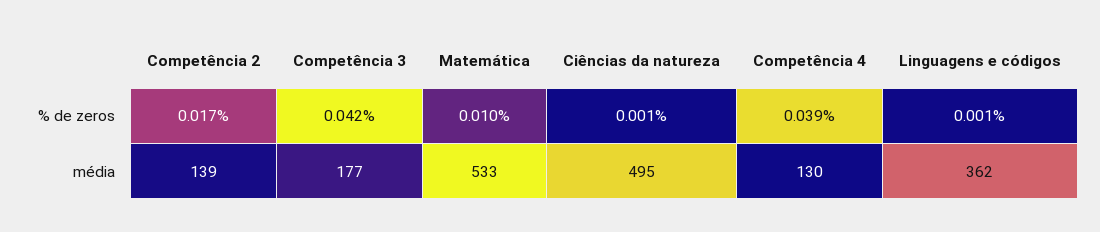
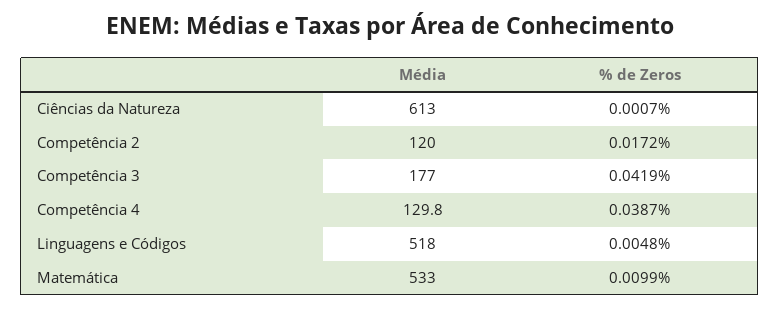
Linguagens e códigos, % de zeros: 0.001 -> 0.0048
Competência 2, média: 139 -> 120
Ciências da natureza, média: 495 -> 613
Linguagens e códigos, média: 362 -> 518

